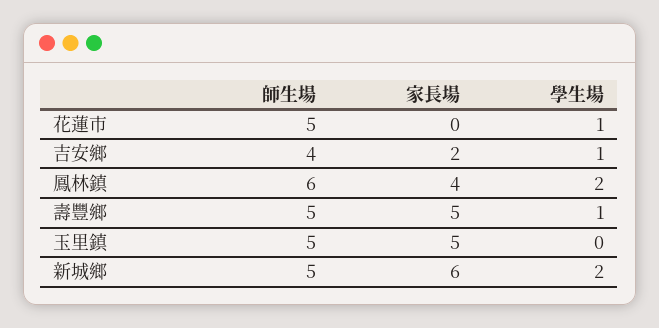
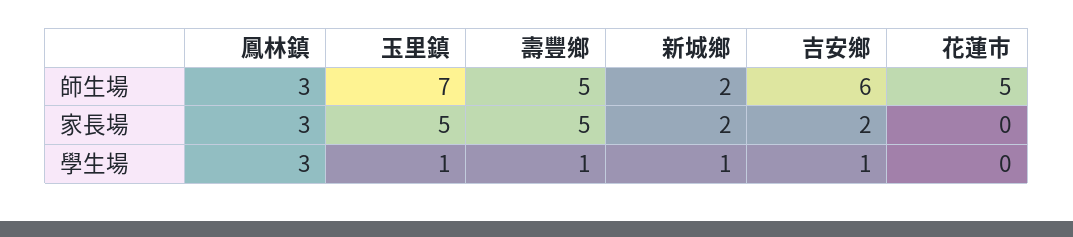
學生場, 花蓮市: 1 -> 0
師生場, 吉安鄉: 4 -> 6
師生場, 鳳林鎮: 6 -> 3
家長場, 鳳林鎮: 4 -> 3
學生場, 鳳林鎮: 2 -> 3
師生場, 玉里鎮: 5 -> 7
學生場, 玉里鎮: 0 -> 1
師生場, 新城鄉: 5 -> 2
家長場, 新城鄉: 6 -> 2
學生場, 新城鄉: 2 -> 1

